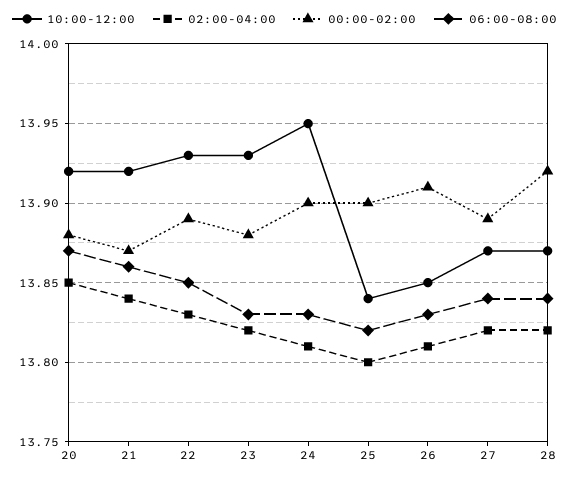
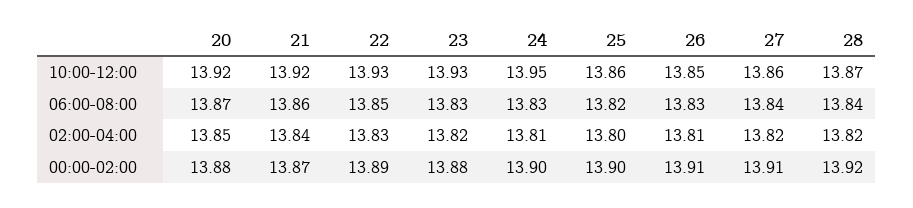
10:00-12:00, 25: 13.84 -> 13.86
10:00-12:00, 27: 13.87 -> 13.86
00:00-02:00, 27: 13.89 -> 13.91

